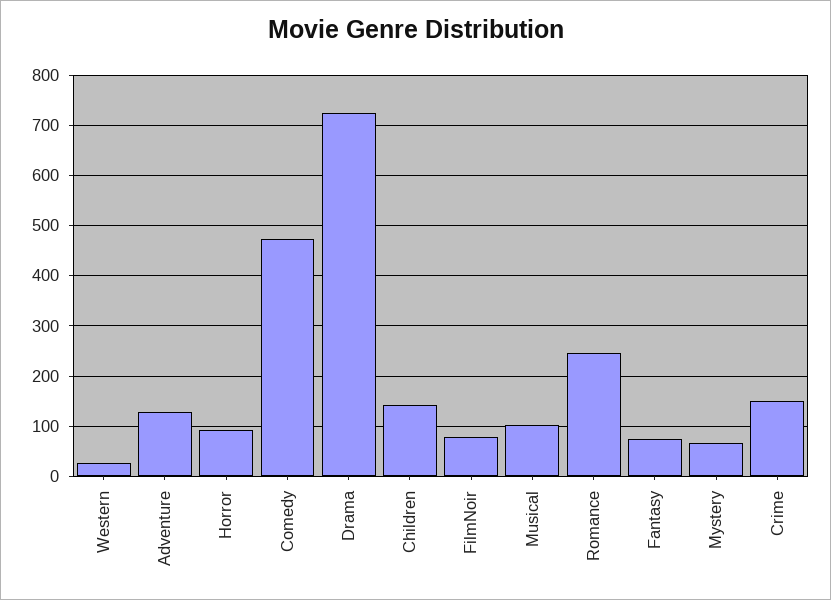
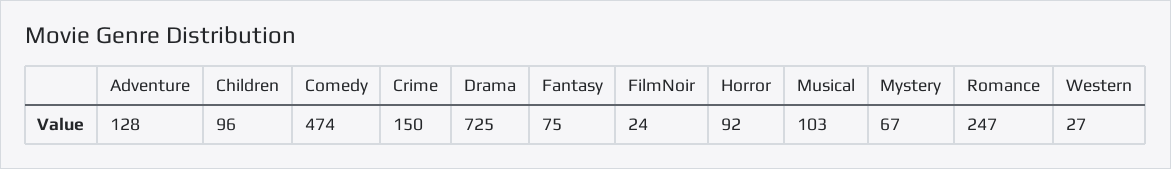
Children: 140 -> 96
FilmNoir: 80 -> 24

